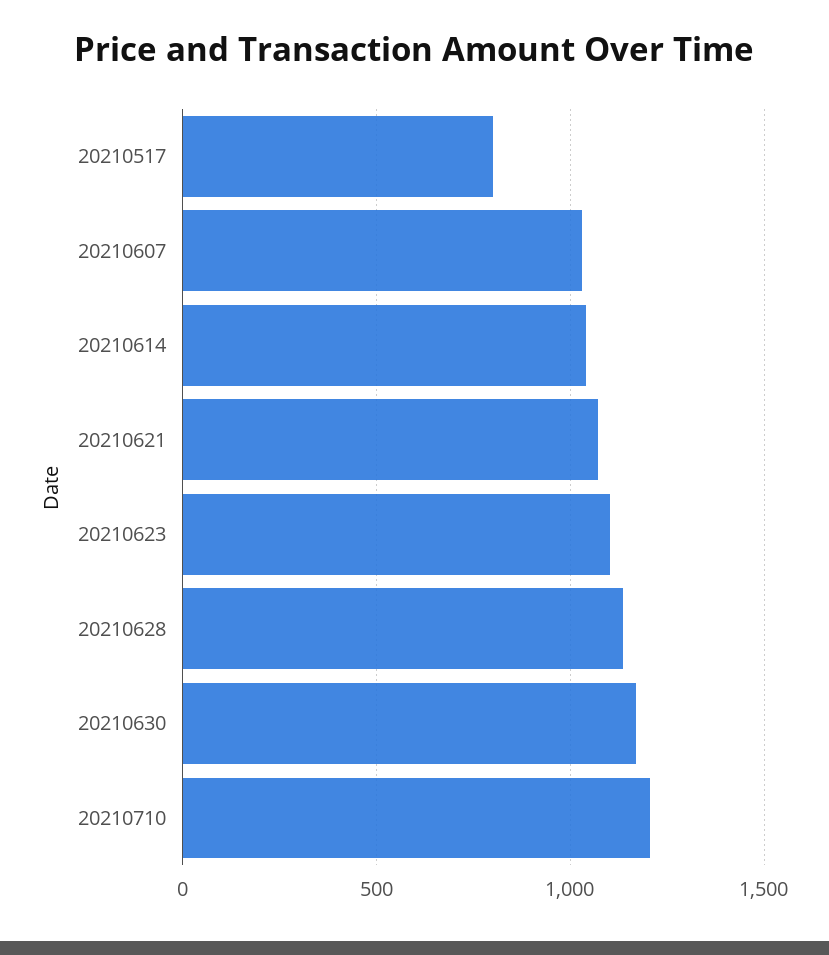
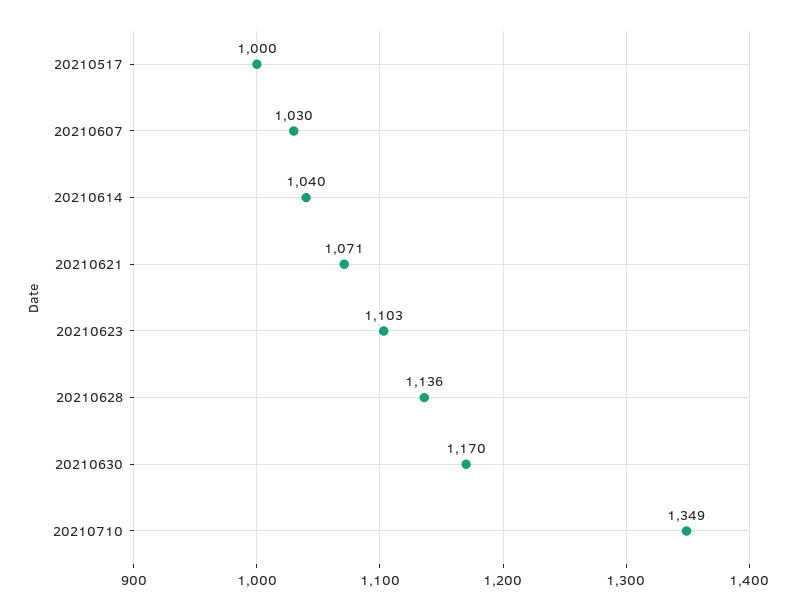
20210517: 800 -> 1000
20210710: 1200 -> 1349

